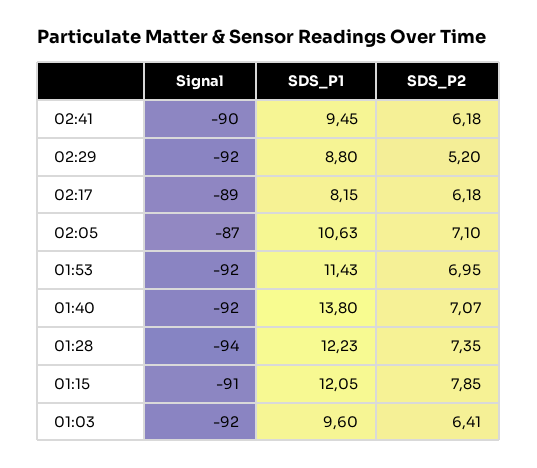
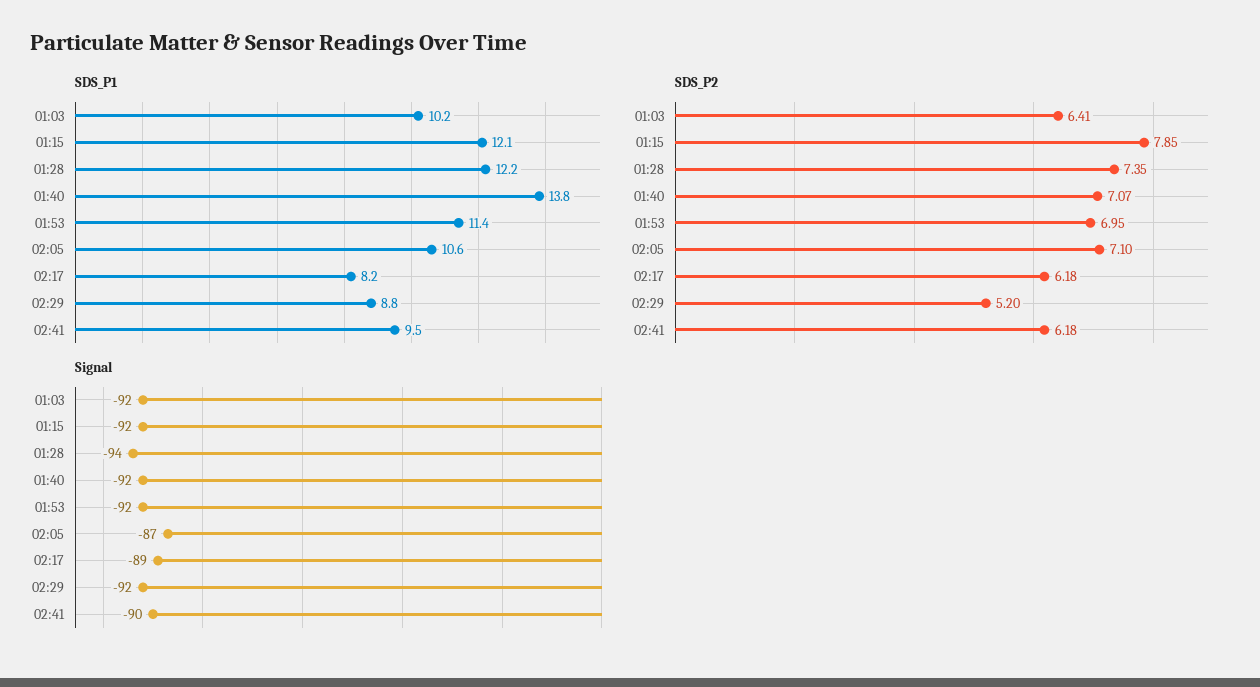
Signal, 01:15: -91 -> -92
SDS_P1, 01:03: 9.6 -> 10.2

